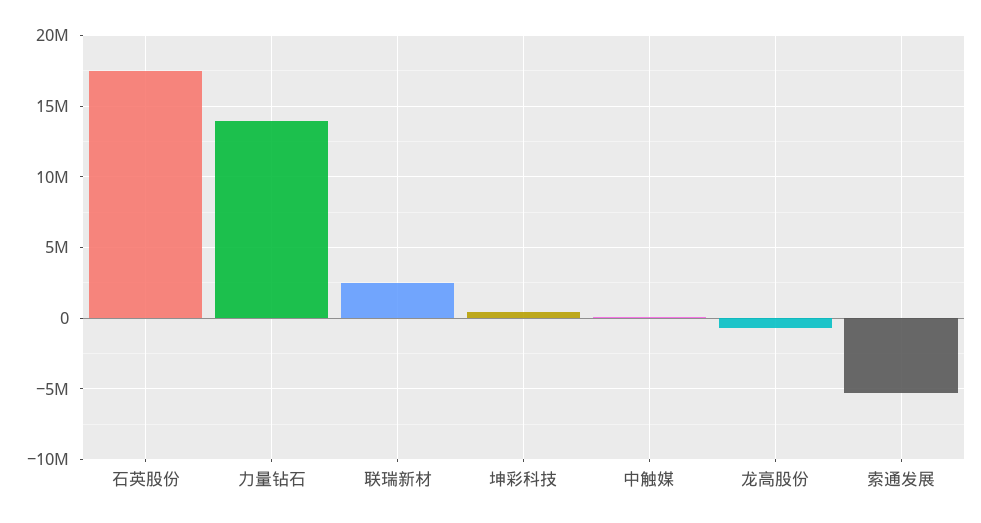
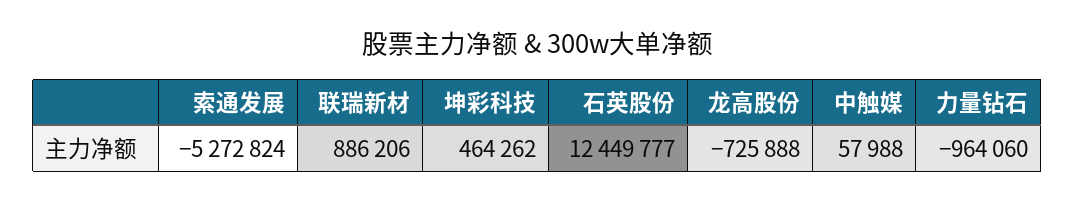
石英股份: 17500000 -> 12449777
力量钻石: 14000000 -> -964060
联瑞新材: 2500000 -> 886206

